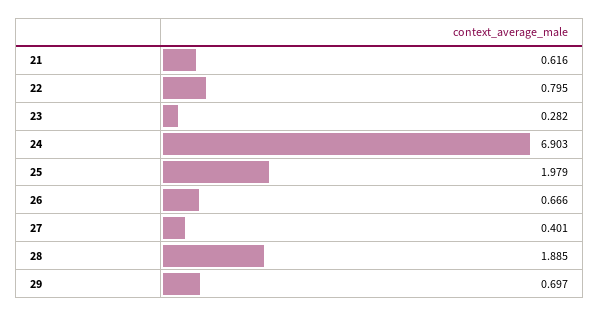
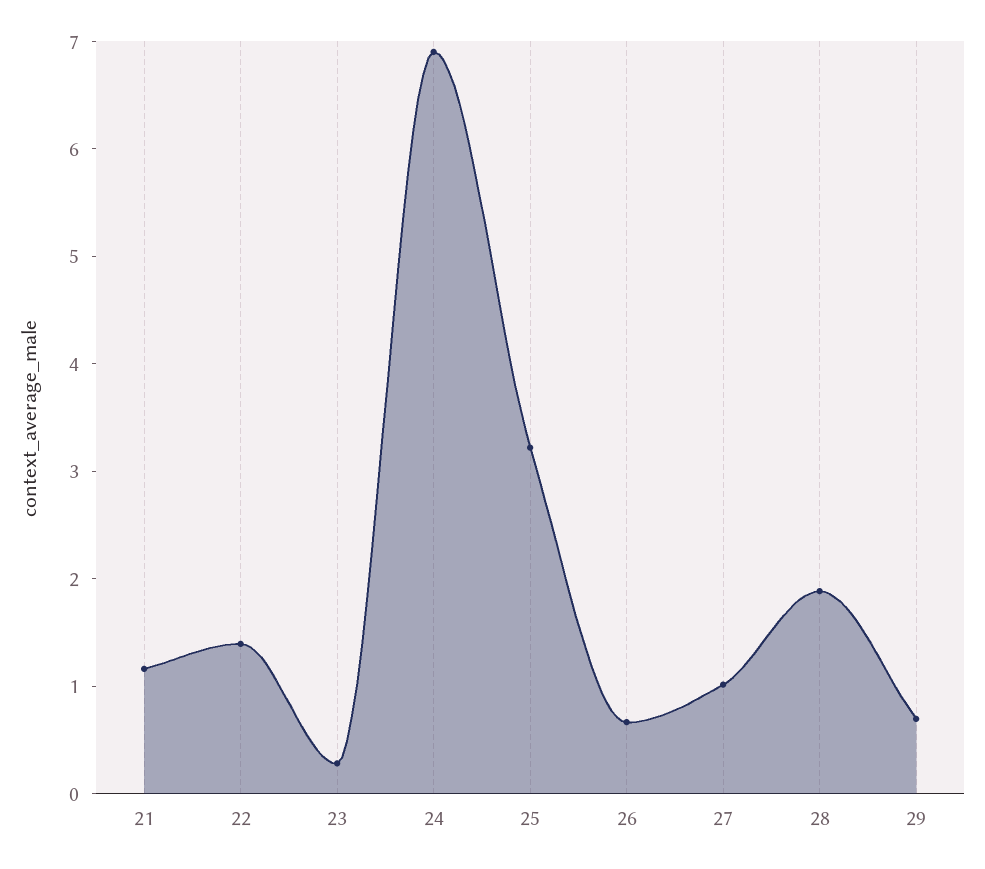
21: 0.616 -> 1.2
22: 0.795 -> 1.4
25: 1.979 -> 3.2
27: 0.401 -> 1

